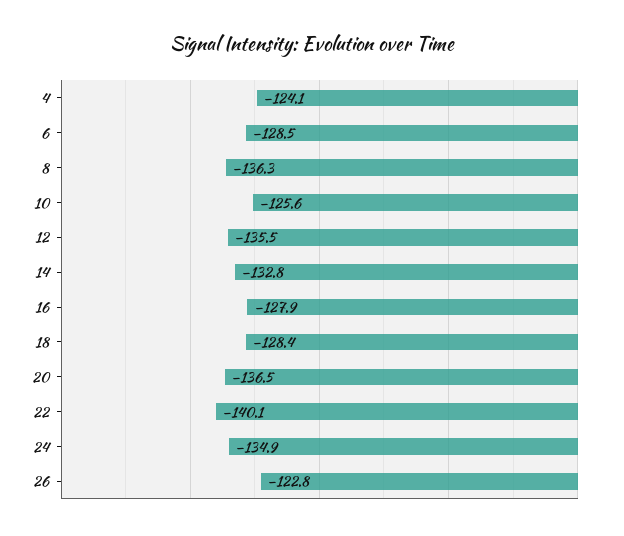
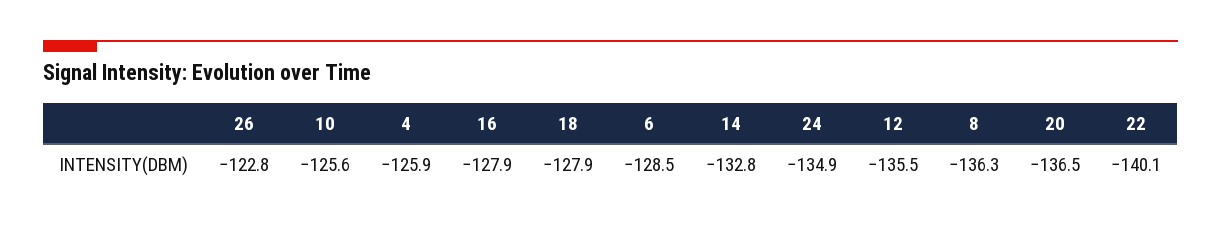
4: -124.1 -> -125.9
18: -128.4 -> -127.9

